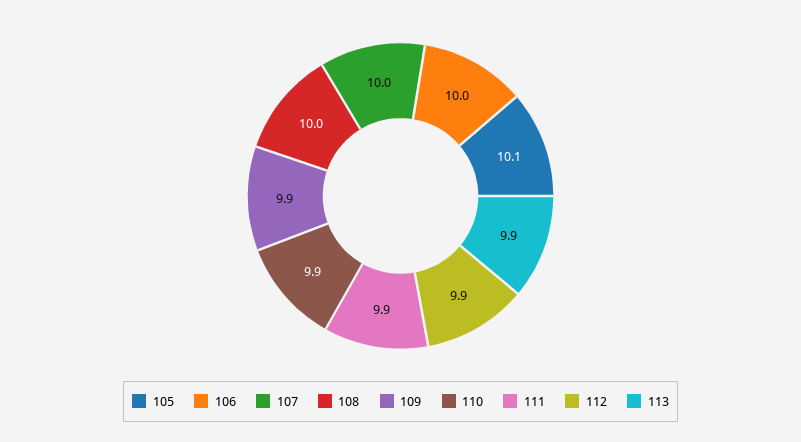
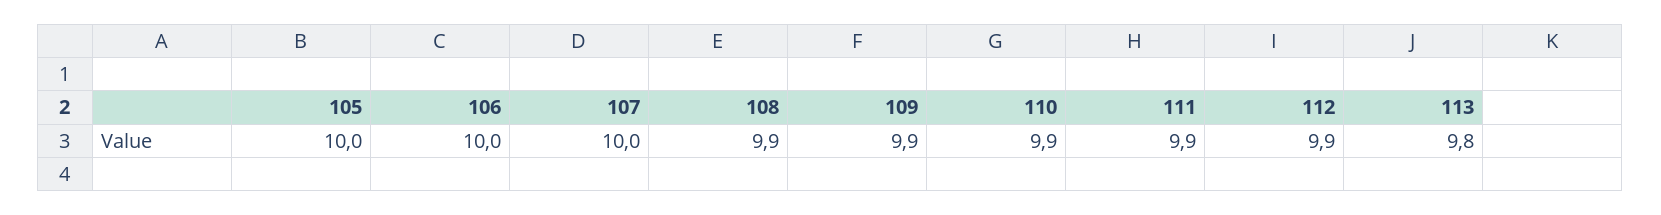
105: 10.1 -> 10
108: 10 -> 9.9
113: 9.9 -> 9.8

